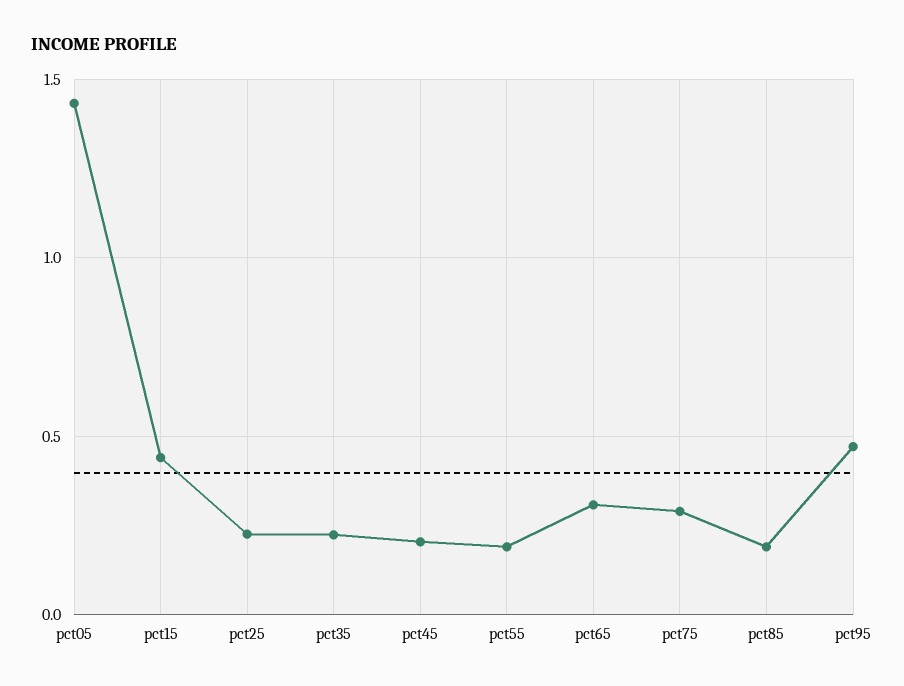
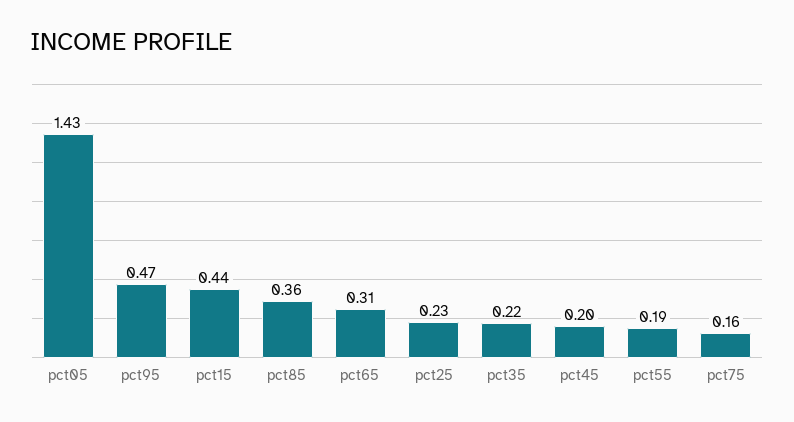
pct75: 0.3 -> 0.16
pct85: 0.2 -> 0.36

